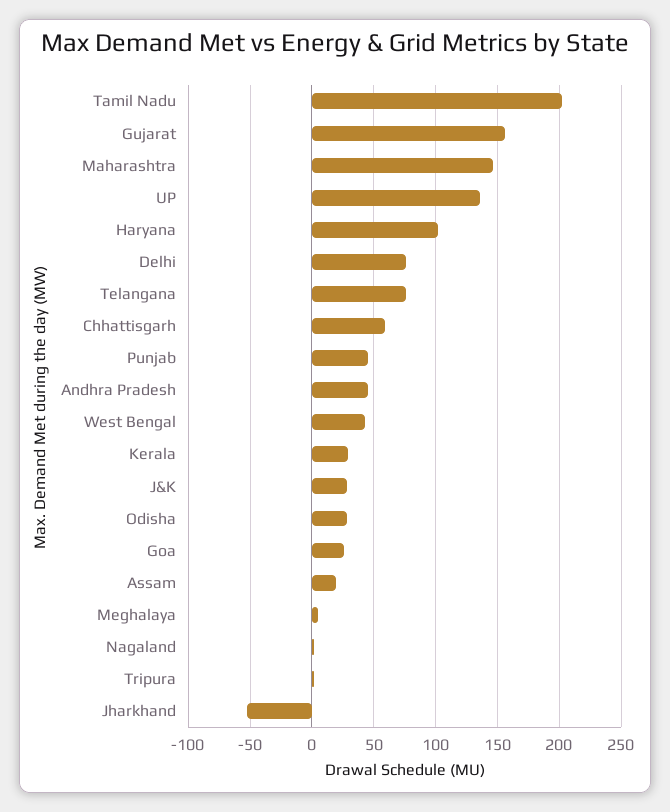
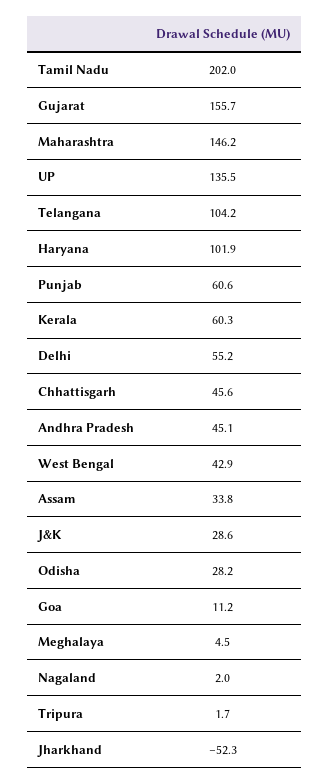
Delhi: 75 -> 55.2
Telangana: 75 -> 104.2
Chhattisgarh: 60 -> 45.6
Punjab: 45 -> 60.6
Kerala: 30 -> 60.3
Goa: 25 -> 11.2
Assam: 20 -> 33.8

